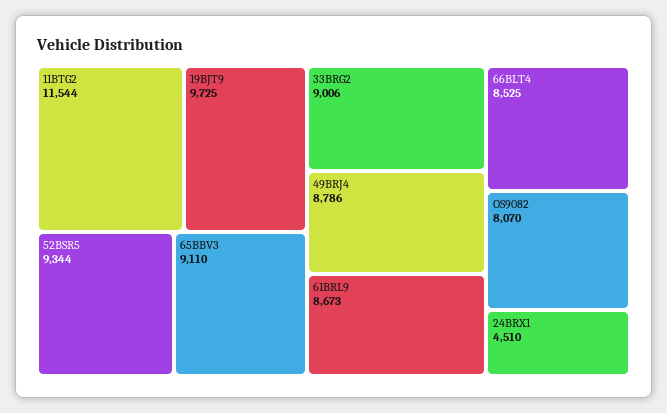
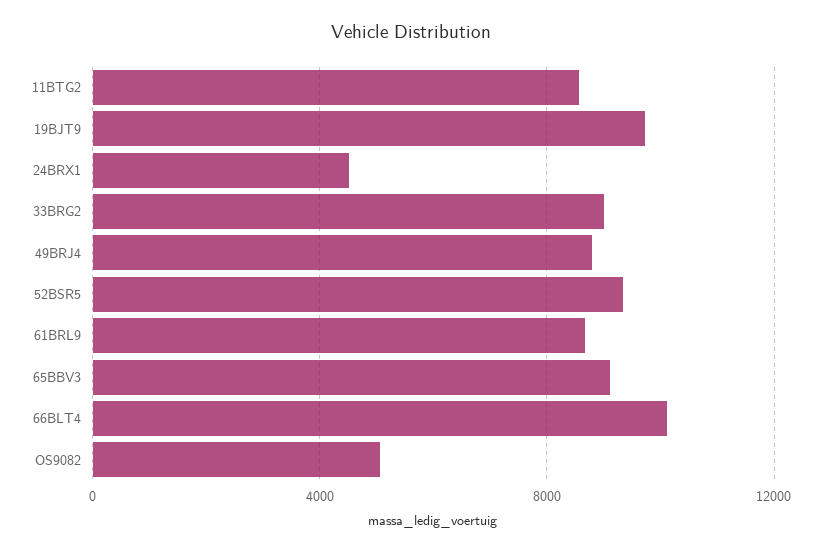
11BTG2: 11544 -> 8500
66BLT4: 8525 -> 10000
OS9082: 8070 -> 5000

